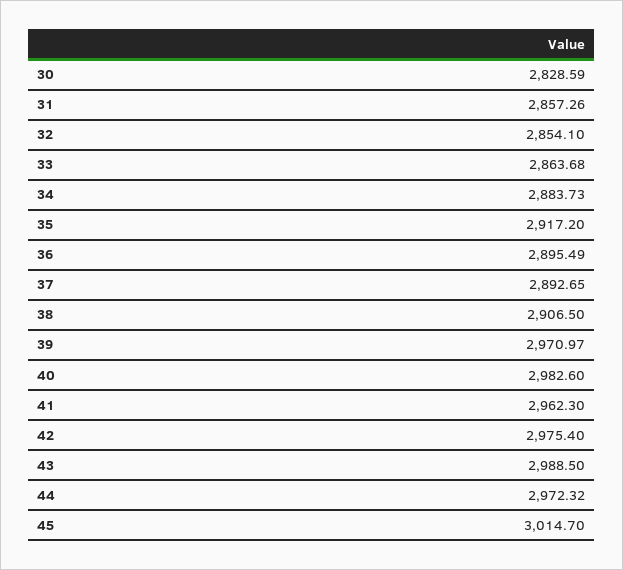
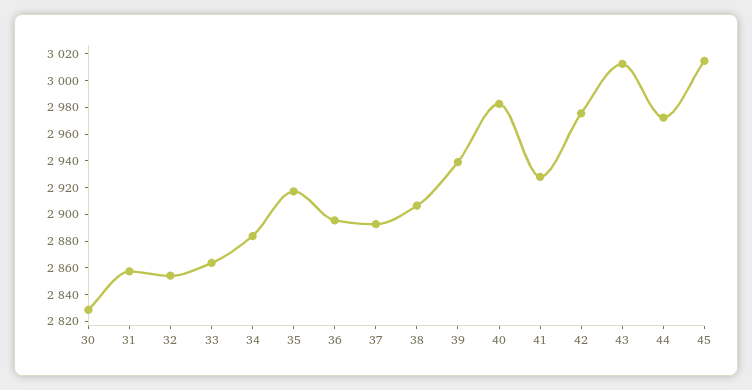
39: 2970.97 -> 2940
41: 2962.3 -> 2930
43: 2988.5 -> 3010

